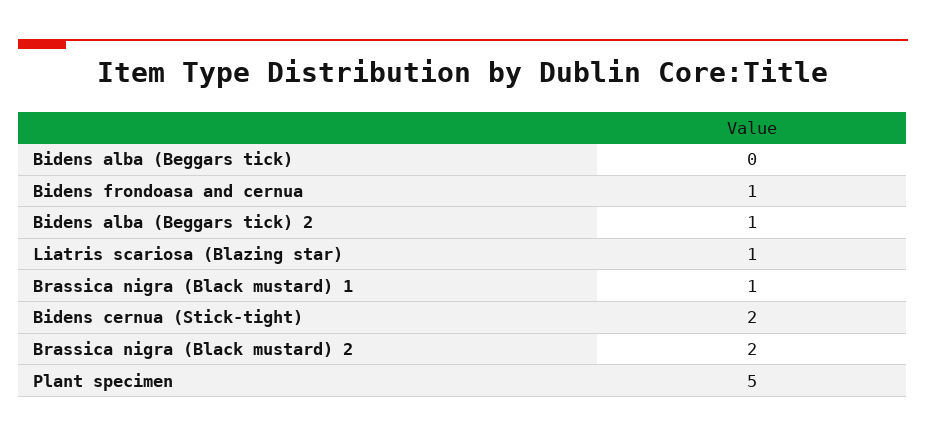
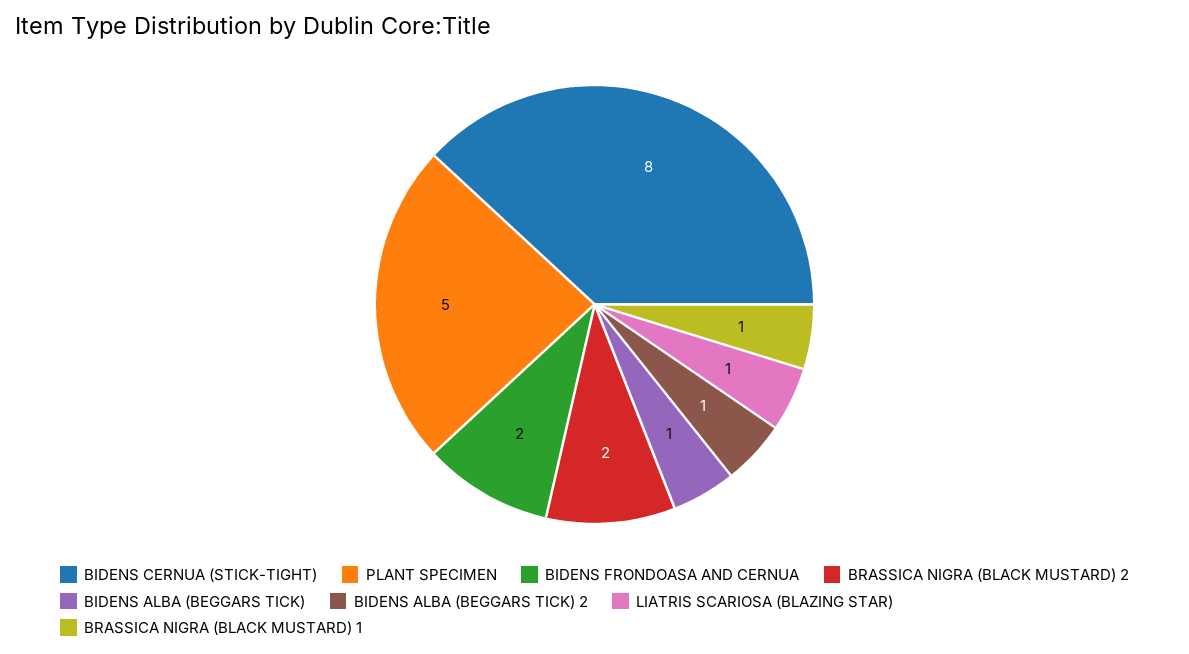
Bidens alba (Beggars tick): 0 -> 1
Bidens frondoasa and cernua: 1 -> 2
Bidens cernua (Stick-tight): 2 -> 8

